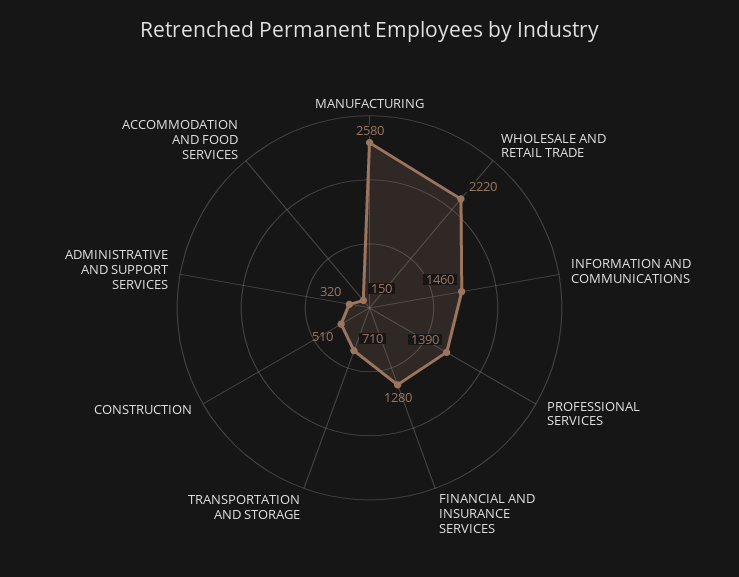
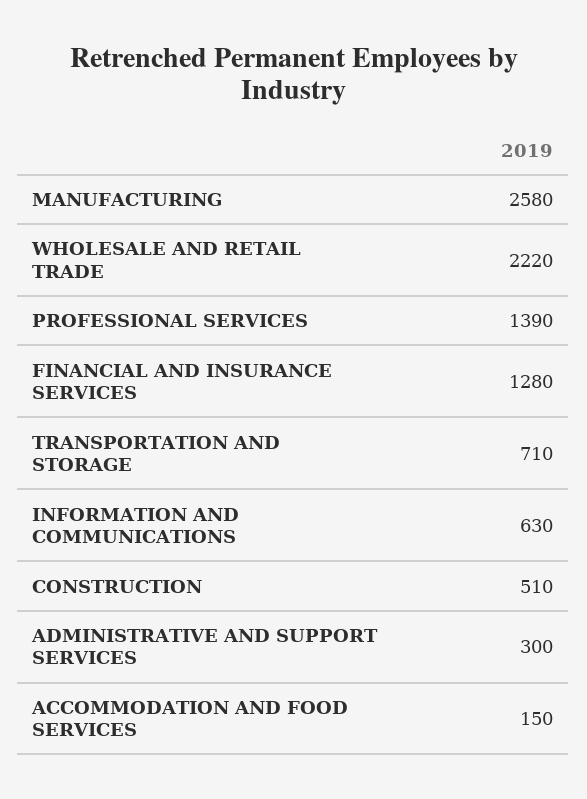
INFORMATION AND COMMUNICATIONS: 1460 -> 630
ADMINISTRATIVE AND SUPPORT SERVICES: 320 -> 300

